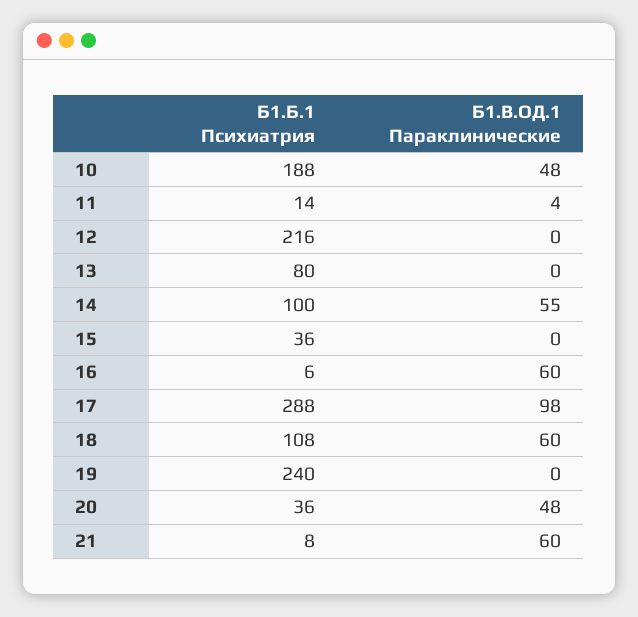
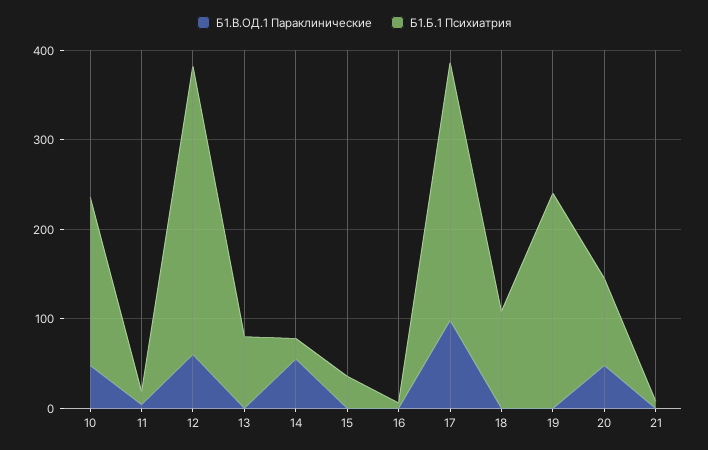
Б1.Б.1 Психиатрия, 12: 216 -> 320
Б1.В.ОД.1 Параклинические, 12: 0 -> 60
Б1.Б.1 Психиатрия, 14: 100 -> 20
Б1.В.ОД.1 Параклинические, 16: 60 -> 0
Б1.В.ОД.1 Параклинические, 18: 60 -> 0
Б1.Б.1 Психиатрия, 20: 36 -> 100
Б1.В.ОД.1 Параклинические, 21: 60 -> 0

